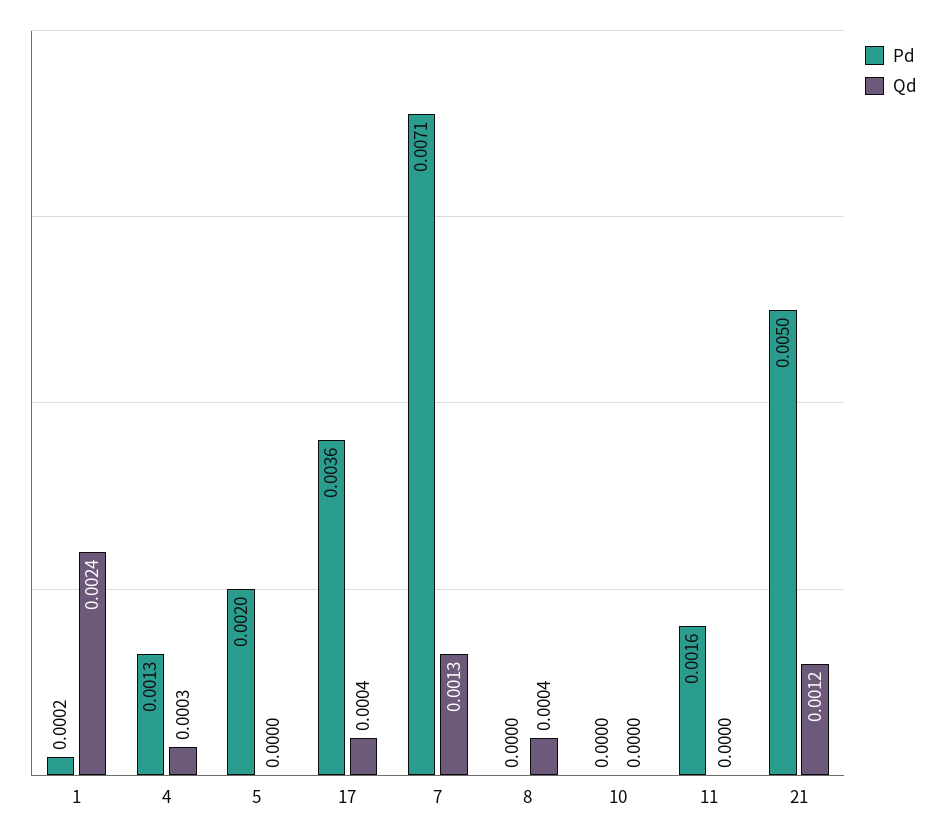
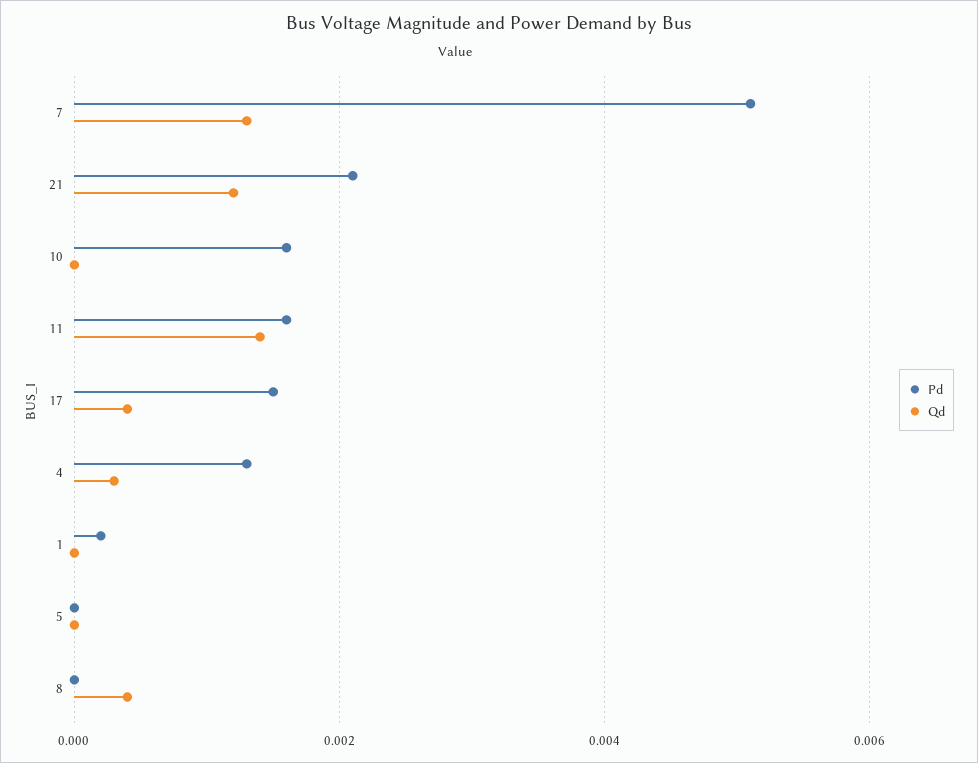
Qd, 1: 0.0024 -> 0
Pd, 5: 0.002 -> 0
Pd, 17: 0.0036 -> 0.0015
Pd, 7: 0.0071 -> 0.005
Pd, 10: 0 -> 0.0015
Qd, 11: 0 -> 0.0015
Pd, 21: 0.005 -> 0.002

